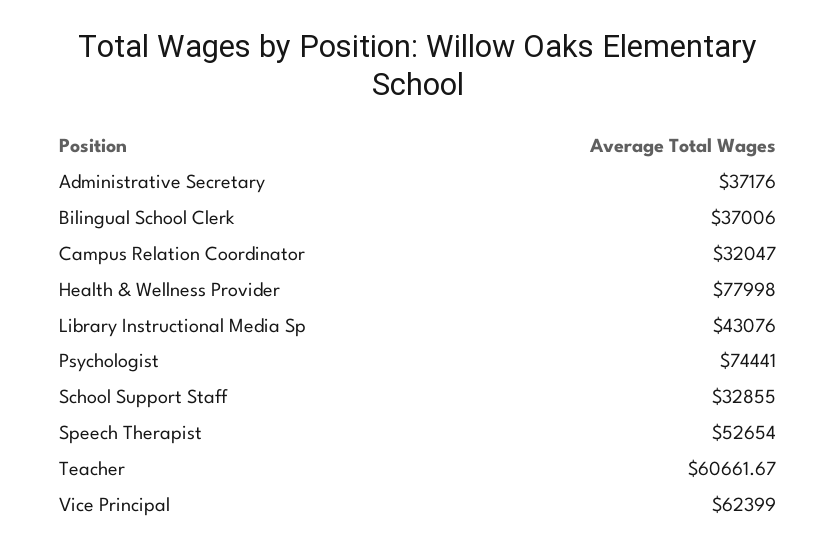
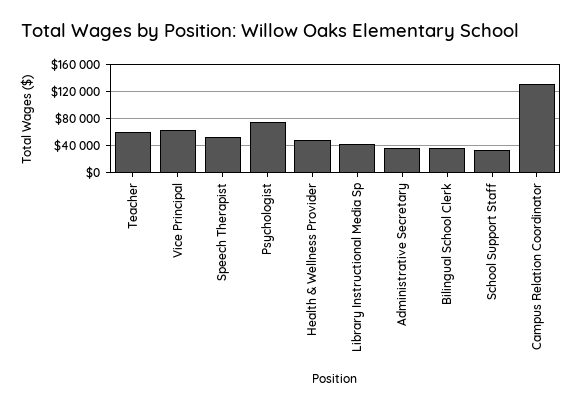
Campus Relation Coordinator: 32047 -> 130000
Health & Wellness Provider: 77998 -> 50000

